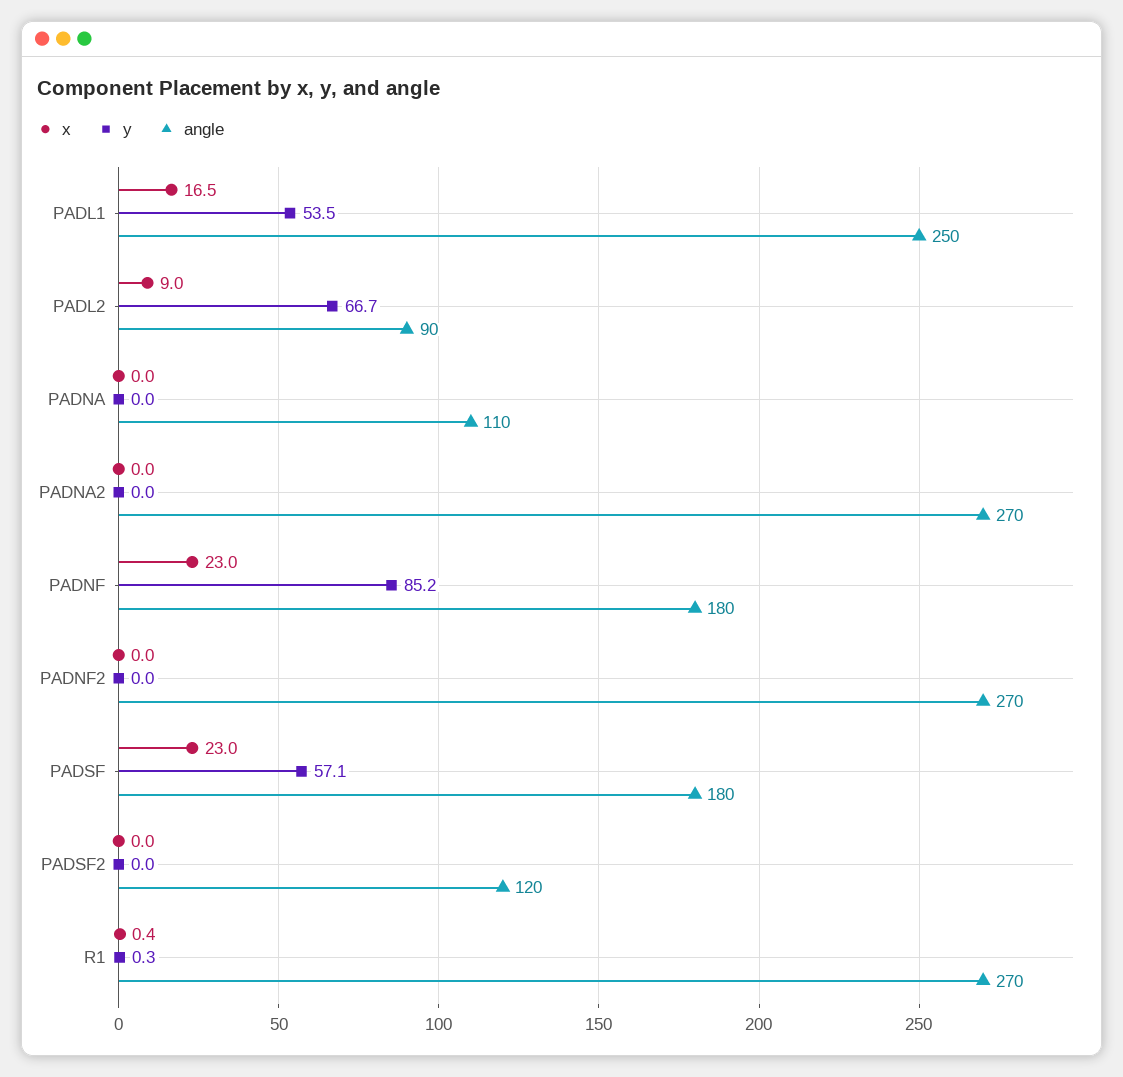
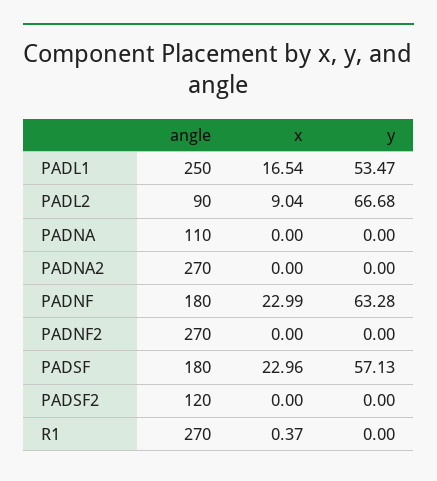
y, PADNF: 85.2 -> 63.28
y, R1: 0.3 -> 0

